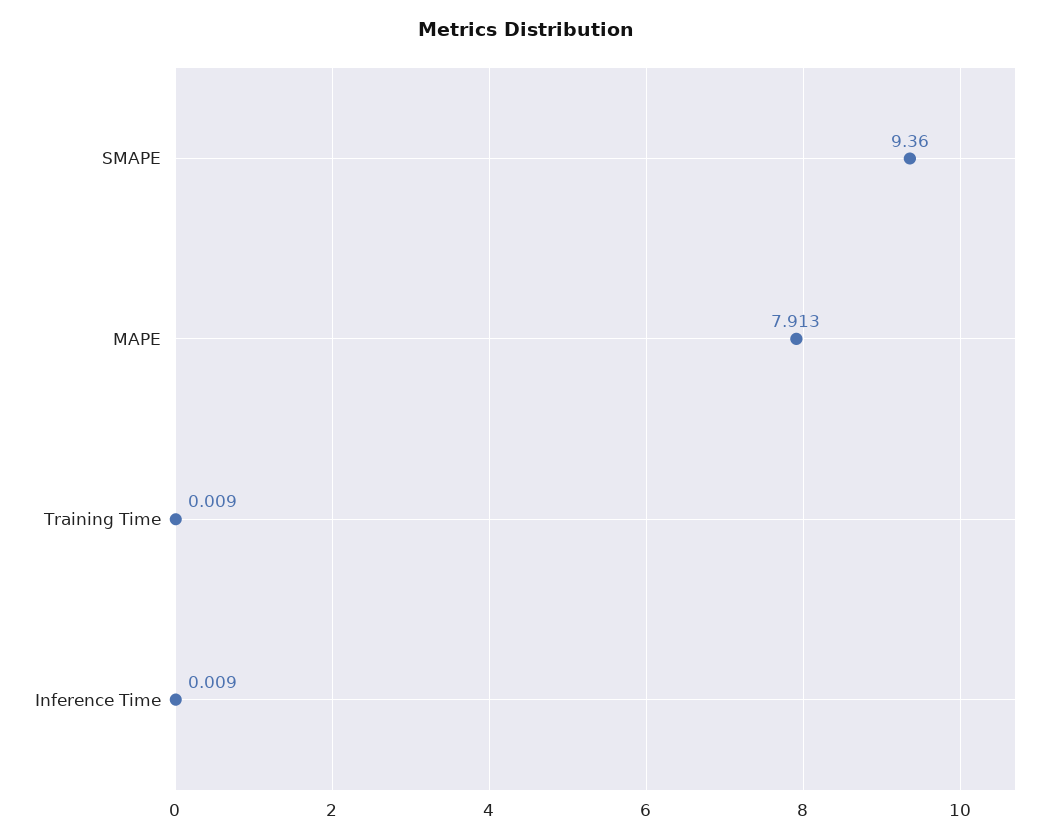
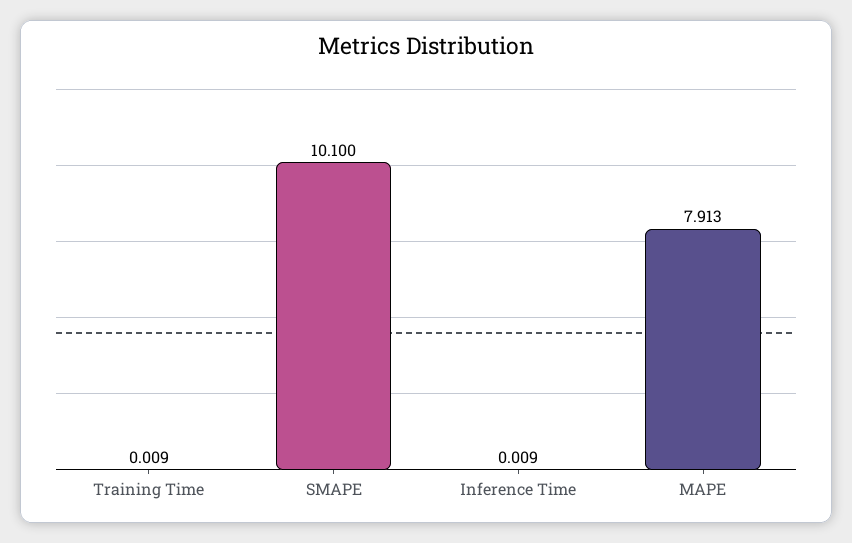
SMAPE: 9.36 -> 10.1

